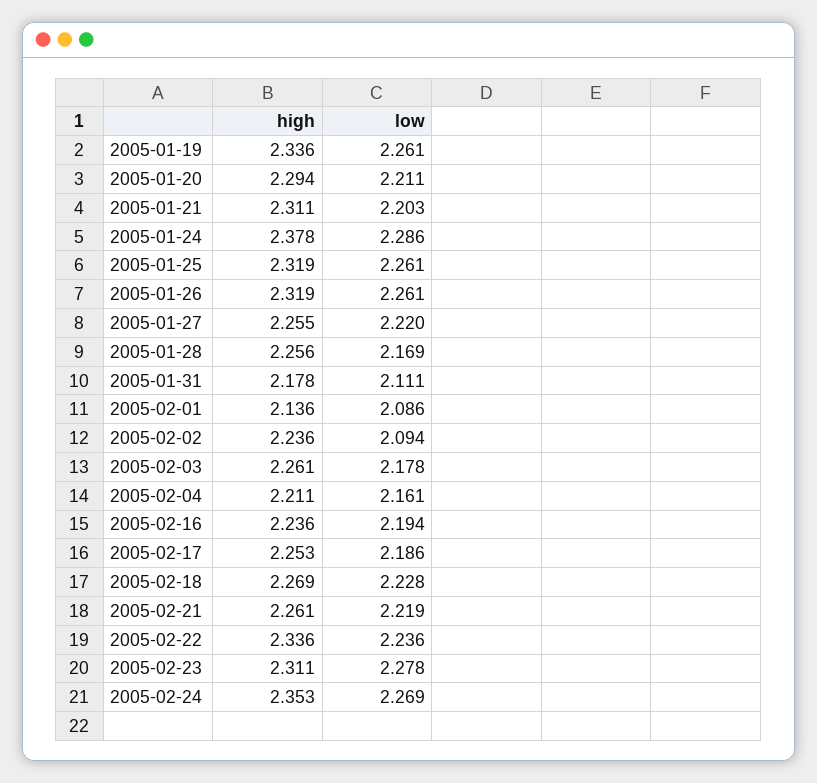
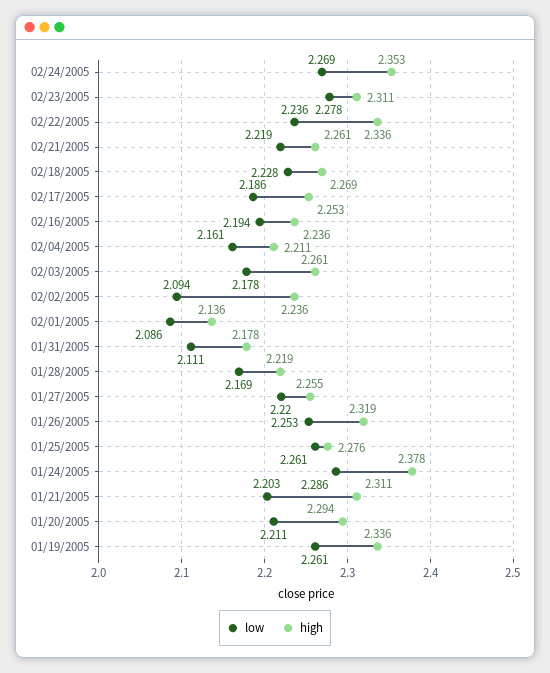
high, 2005-01-25: 2.319 -> 2.276
low, 2005-01-26: 2.261 -> 2.253
high, 2005-01-28: 2.256 -> 2.219

